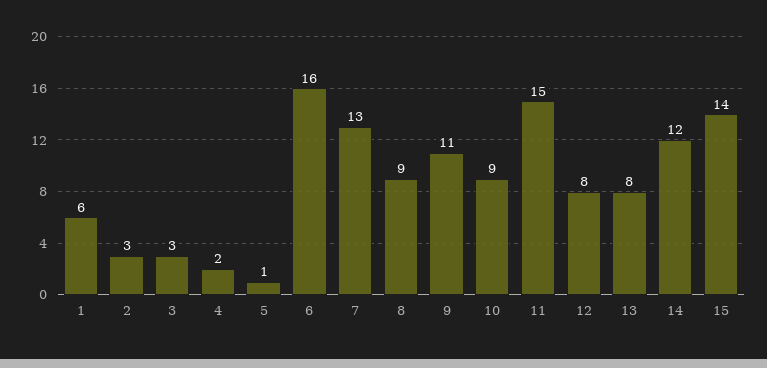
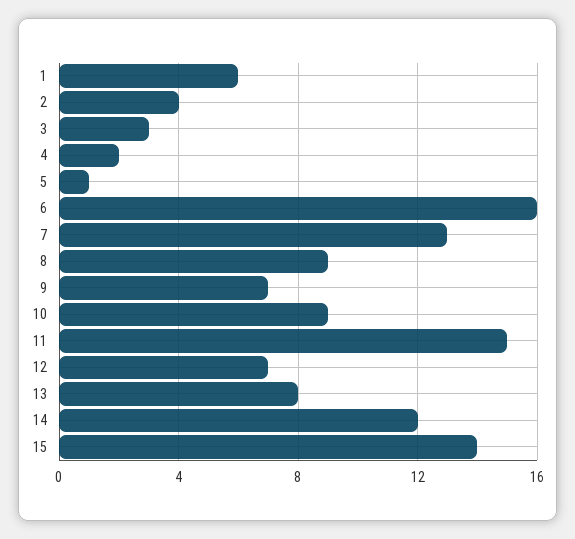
2: 3 -> 4
9: 11 -> 7
12: 8 -> 7

